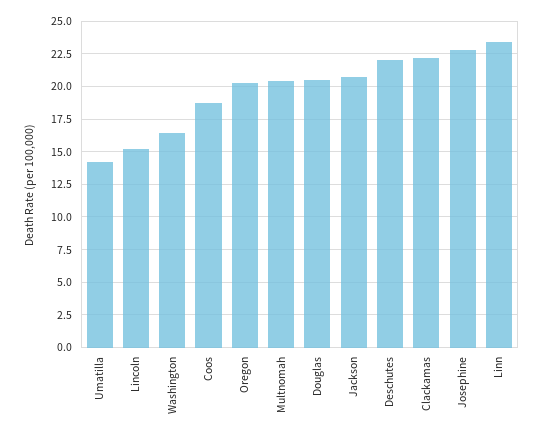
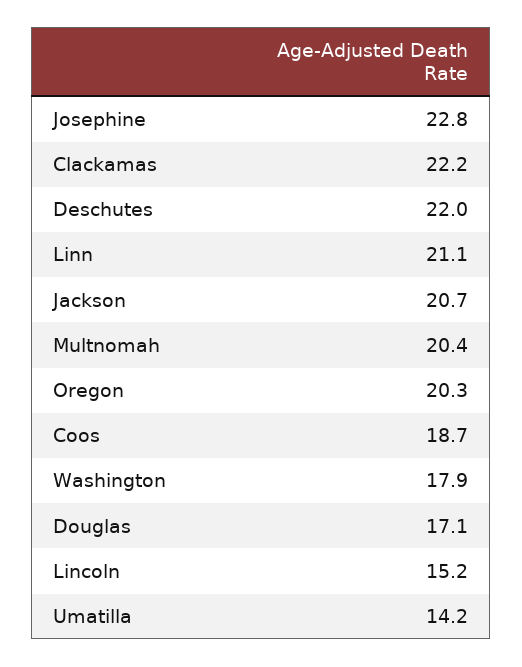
Washington: 16.5 -> 17.9
Douglas: 20.5 -> 17.1
Linn: 23.5 -> 21.1

